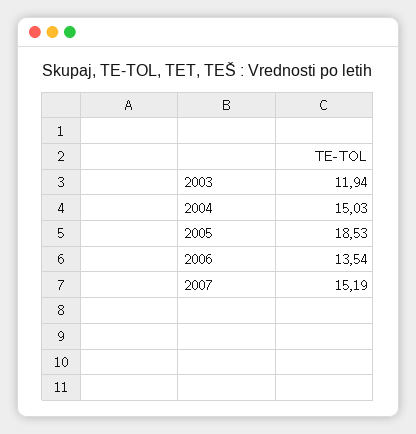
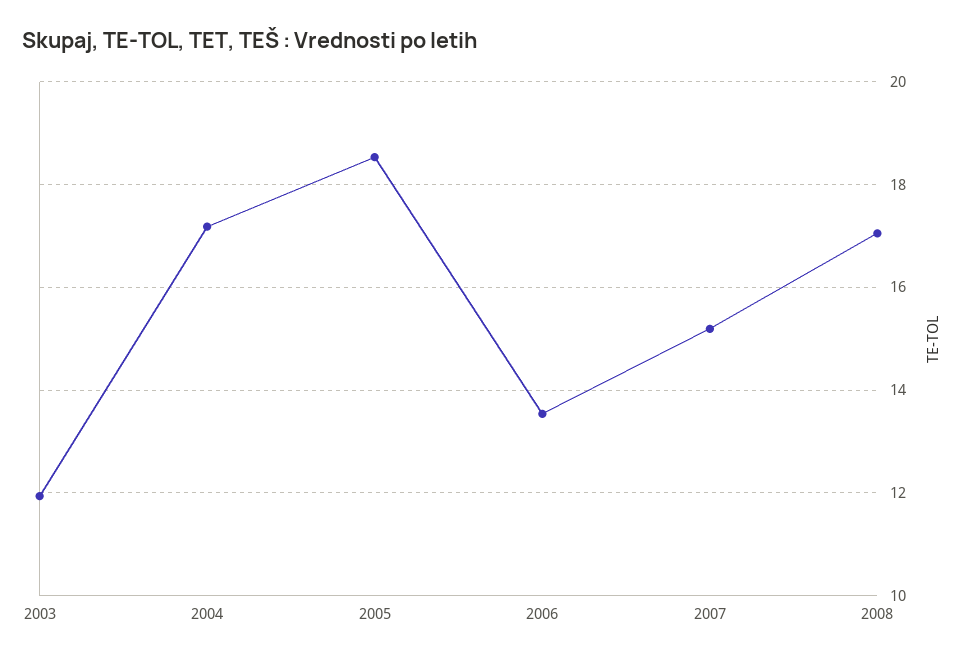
2004: 15.03 -> 17.2
2008: none -> 17

